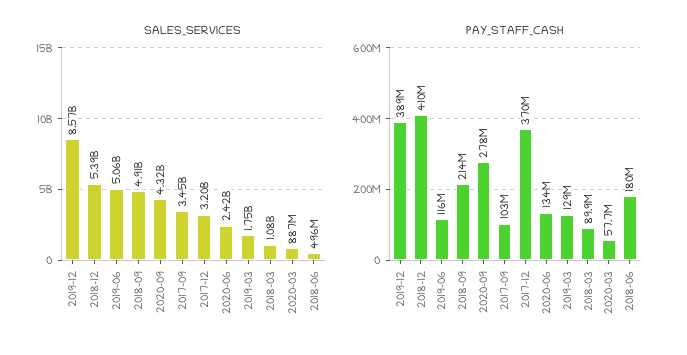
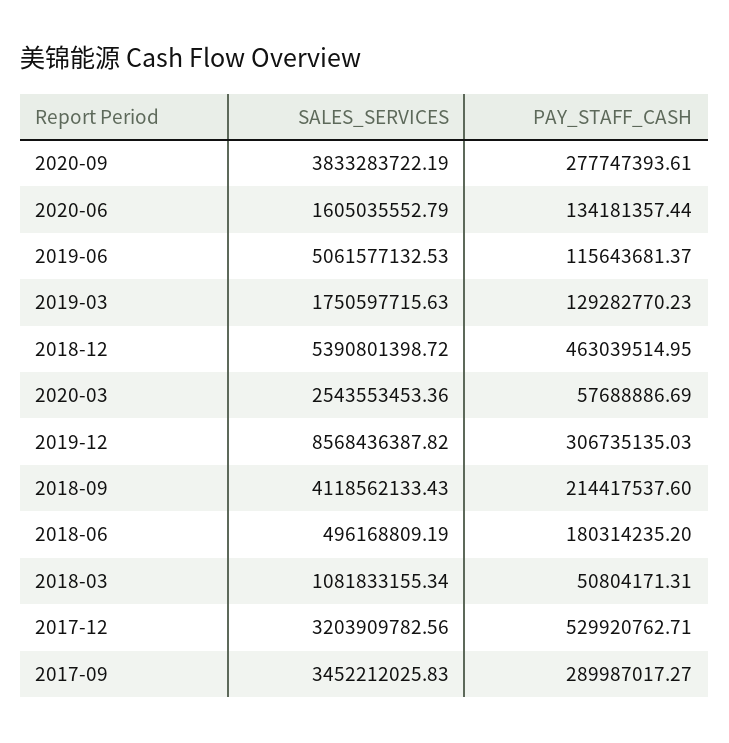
SALES_SERVICES, 2018-09: 4910000000 -> 4118562133.43
SALES_SERVICES, 2020-09: 4320000000 -> 3833283722.19
SALES_SERVICES, 2020-06: 2420000000 -> 1605035552.79
SALES_SERVICES, 2020-03: 887000000 -> 2543553453.36
PAY_STAFF_CASH, 2019-12: 389000000 -> 306735135.03
PAY_STAFF_CASH, 2018-12: 410000000 -> 463039514.95
PAY_STAFF_CASH, 2017-09: 103000000 -> 289987017.27
PAY_STAFF_CASH, 2017-12: 370000000 -> 529920762.71
PAY_STAFF_CASH, 2018-03: 89900000 -> 50804171.31

